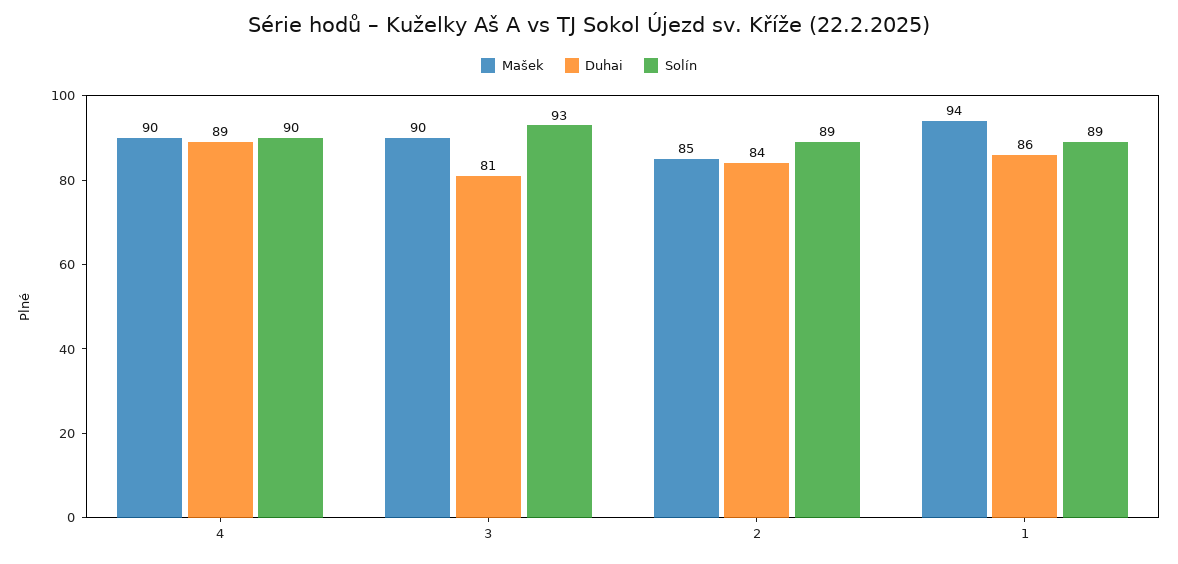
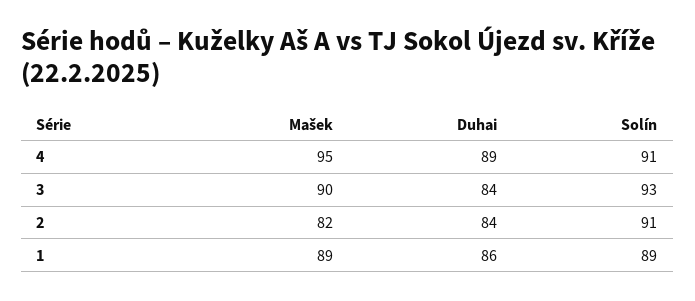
Mašek, 4: 90 -> 95
Solín, 4: 90 -> 91
Duhai, 3: 81 -> 84
Mašek, 2: 85 -> 82
Solín, 2: 89 -> 91
Mašek, 1: 94 -> 89

